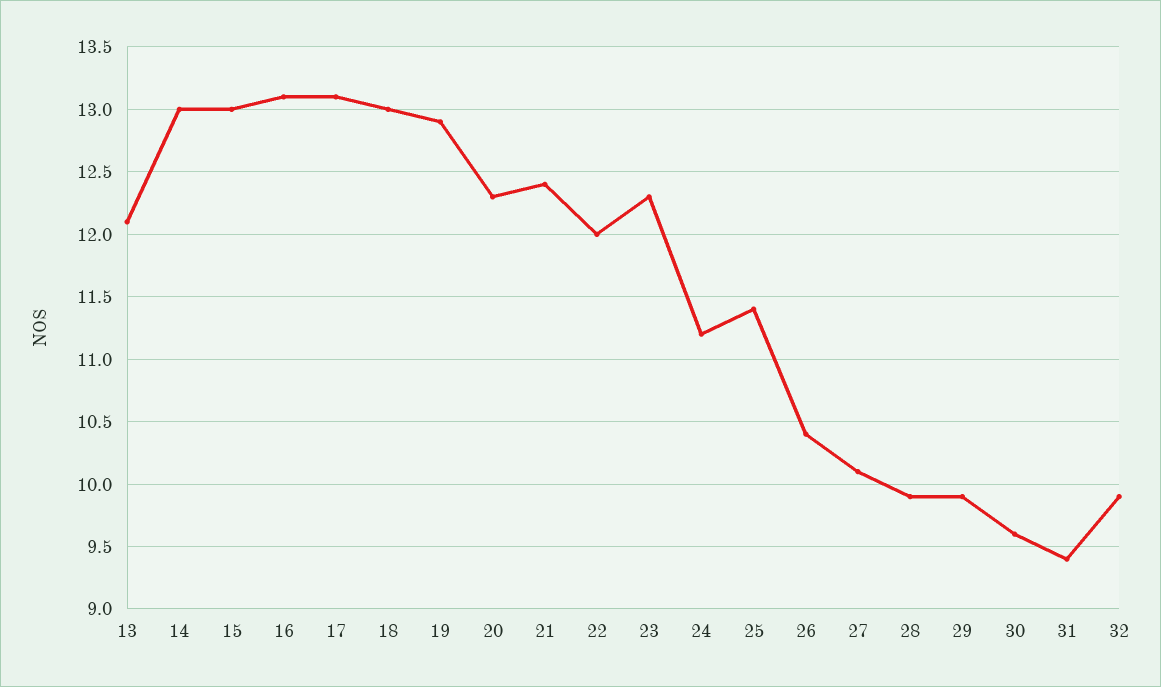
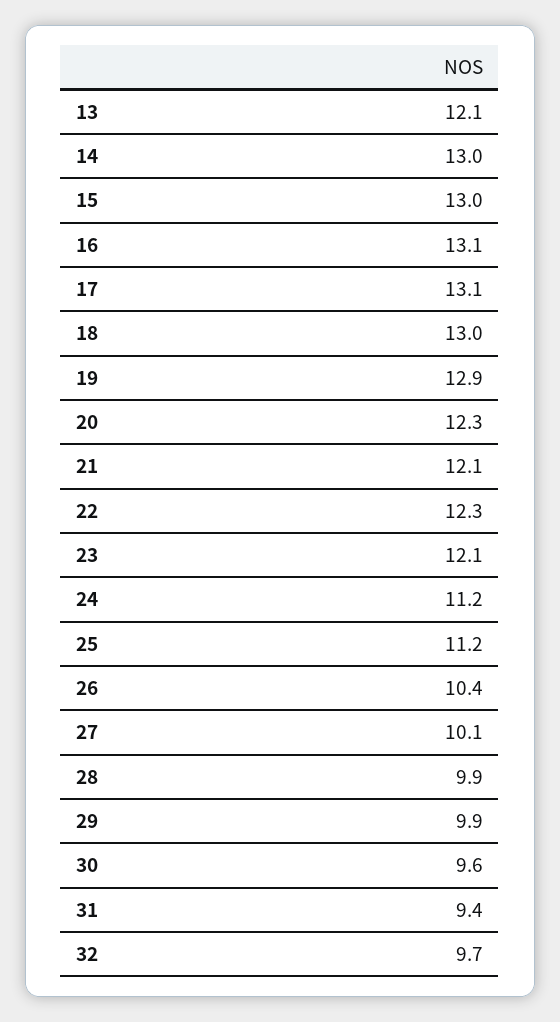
21: 12.4 -> 12.1
22: 12 -> 12.3
23: 12.3 -> 12.1
25: 11.4 -> 11.2
32: 9.9 -> 9.7

